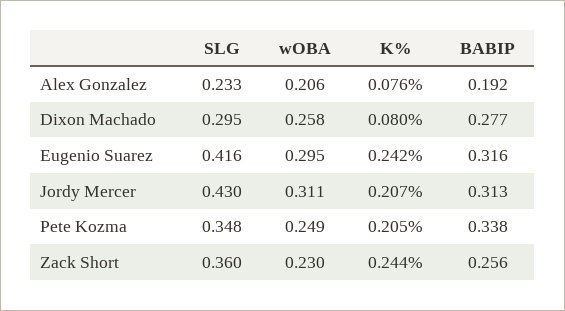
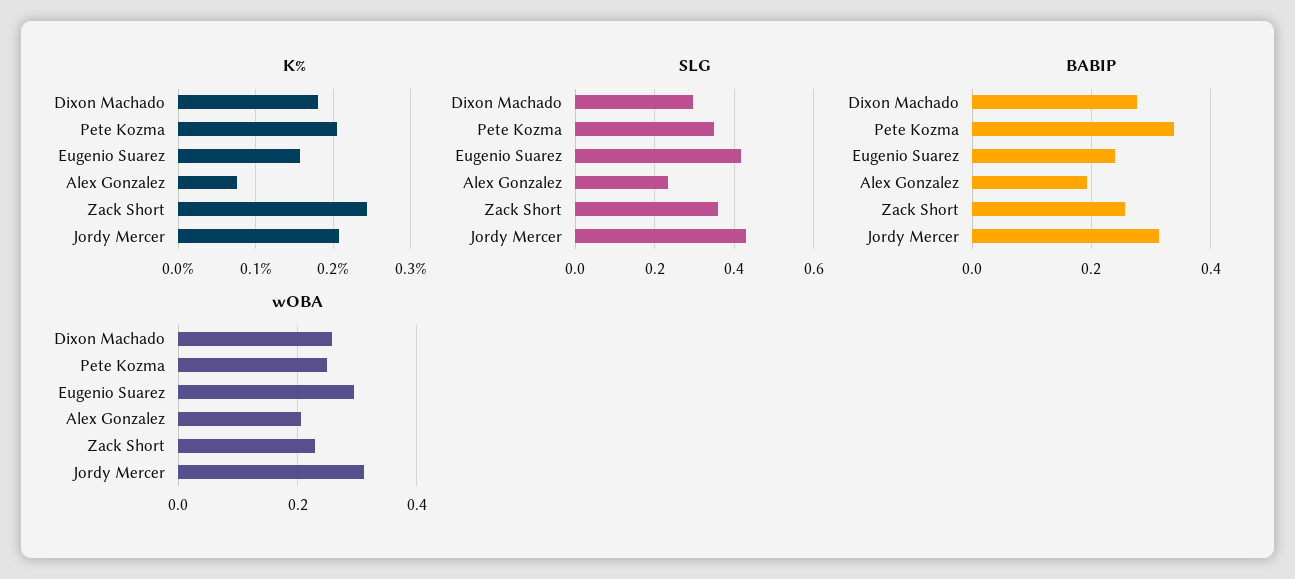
K%, Dixon Machado: 0.08 -> 0.18
K%, Eugenio Suarez: 0.242 -> 0.16
BABIP, Eugenio Suarez: 0.316 -> 0.24

